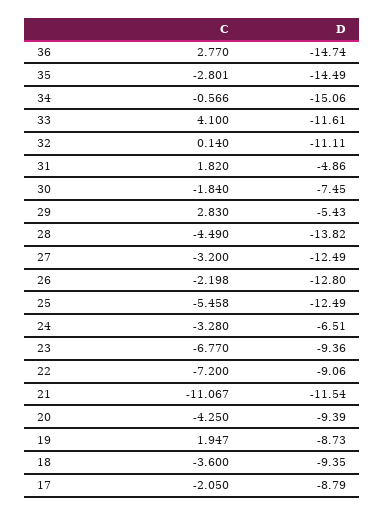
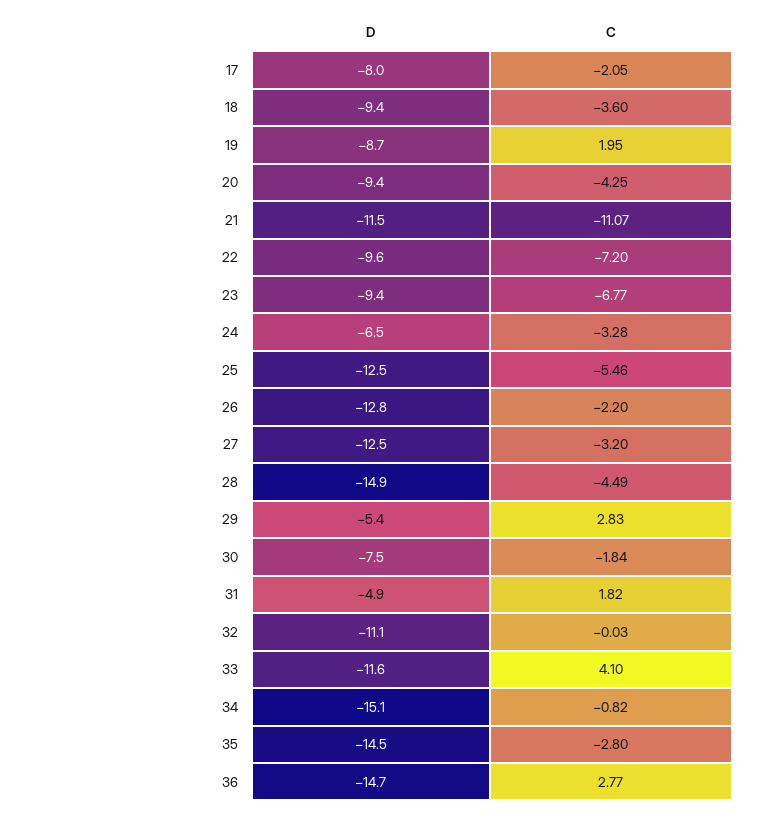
C, 34: -0.566 -> -0.82
C, 32: 0.14 -> -0.03
D, 28: -13.82 -> -14.9
D, 22: -9.06 -> -9.6
D, 17: -8.79 -> -8

